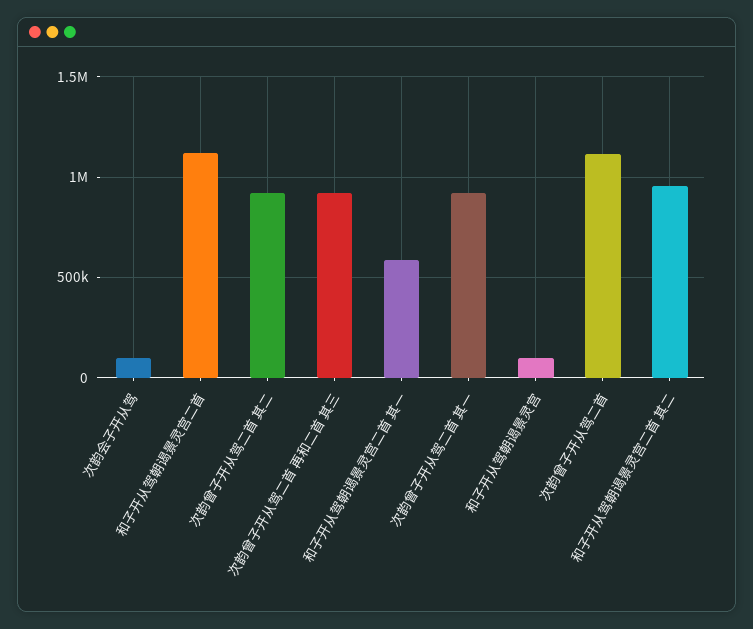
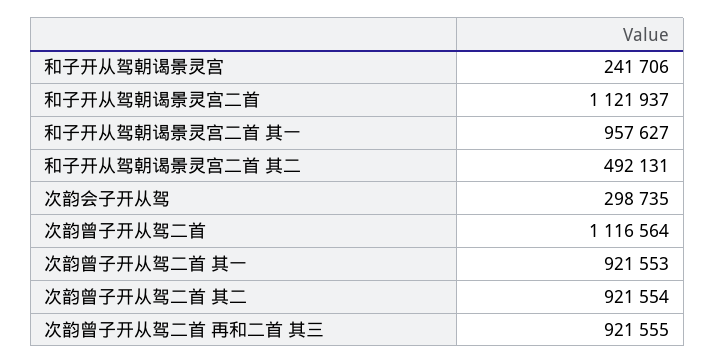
次韵会子开从驾: 100000 -> 298735
和子开从驾朝谒景灵宫二首 其一: 600000 -> 957627
和子开从驾朝谒景灵宫: 100000 -> 241706
和子开从驾朝谒景灵宫二首 其二: 950000 -> 492131

